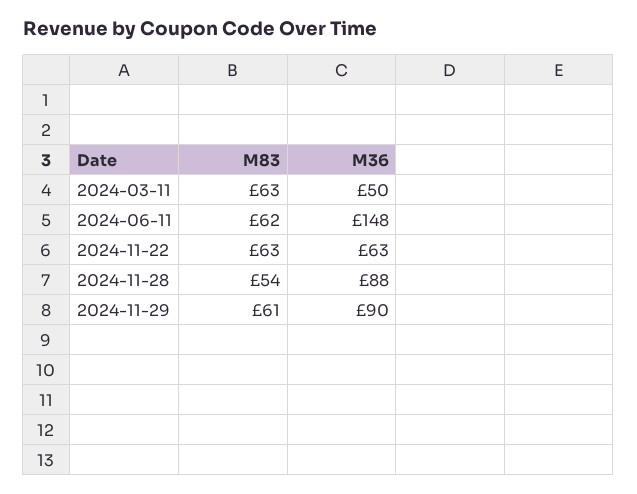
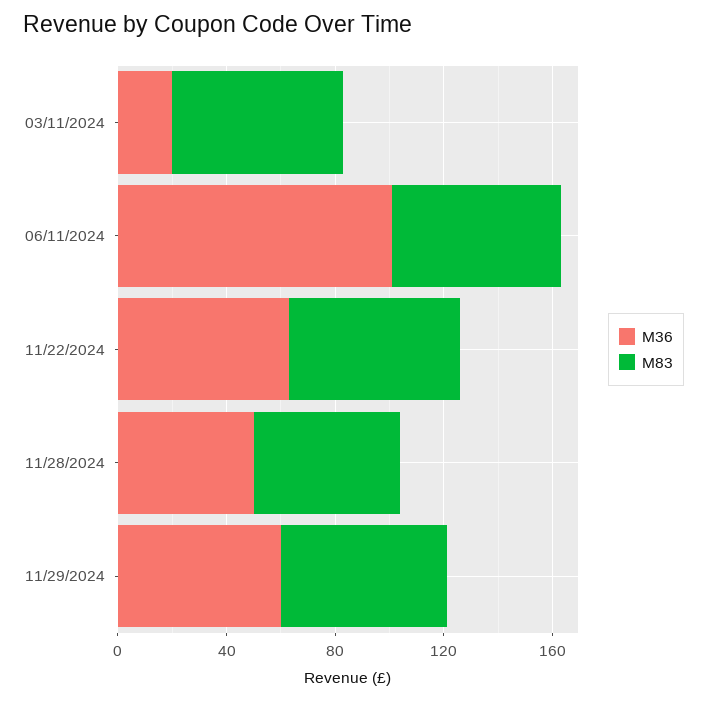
M36, 2024-03-11: 50 -> 20
M36, 2024-06-11: 148 -> 100
M36, 2024-11-28: 88 -> 50
M36, 2024-11-29: 90 -> 60

